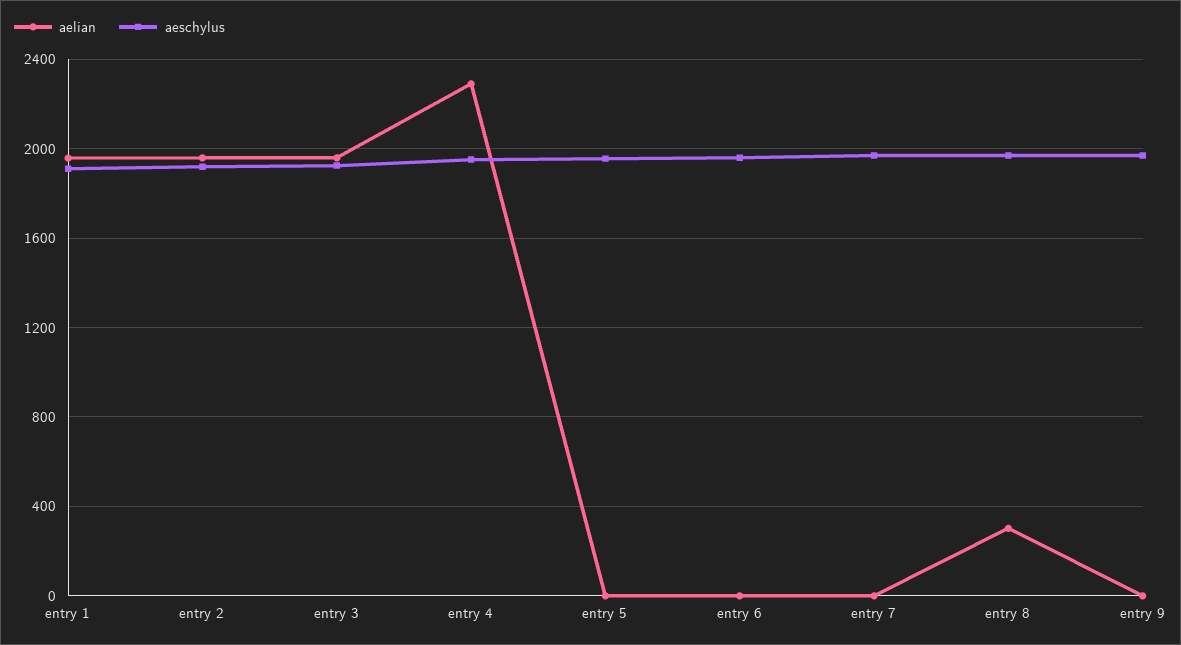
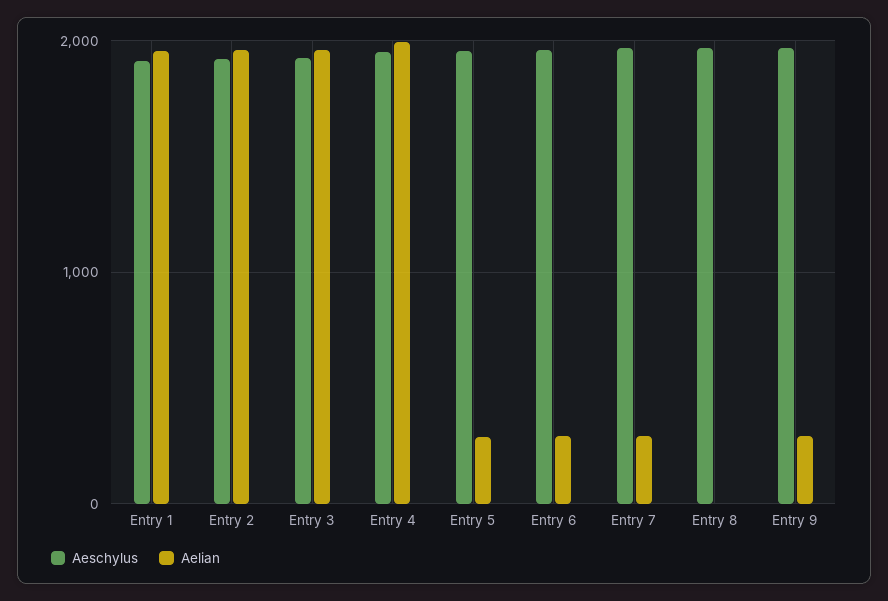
aelian, entry 4: 2300 -> 2000
aelian, entry 5: 0 -> 300
aelian, entry 6: 0 -> 300
aelian, entry 7: 0 -> 300
aelian, entry 8: 300 -> 0
aelian, entry 9: 0 -> 300

